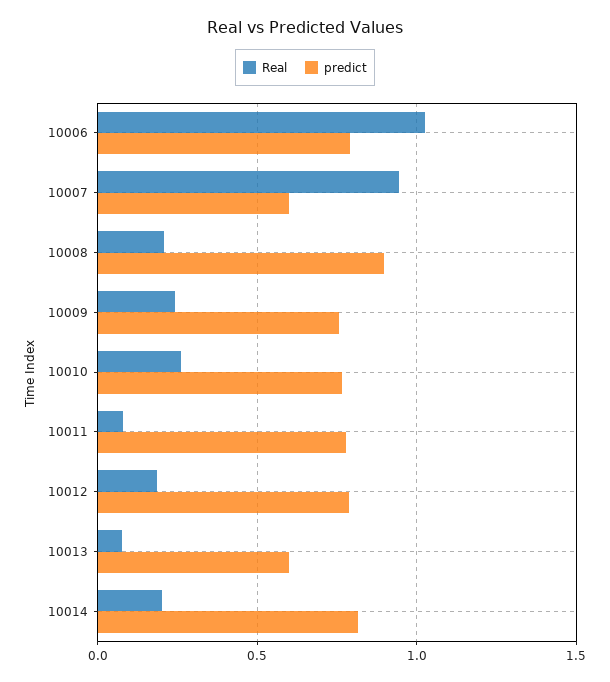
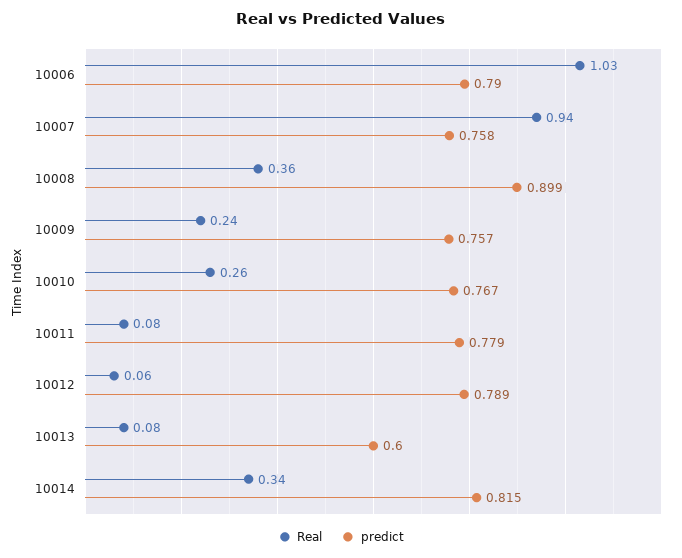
predict, 10007: 0.6 -> 0.758
Real, 10008: 0.2 -> 0.36
Real, 10012: 0.2 -> 0.06
Real, 10014: 0.2 -> 0.34

